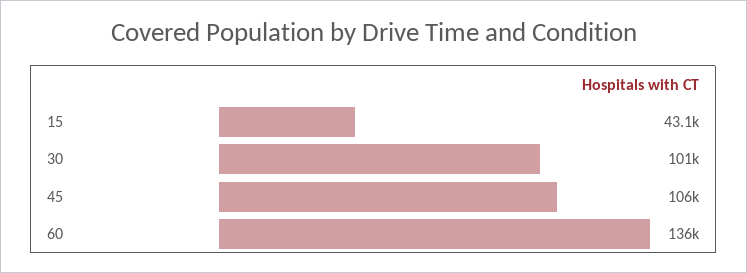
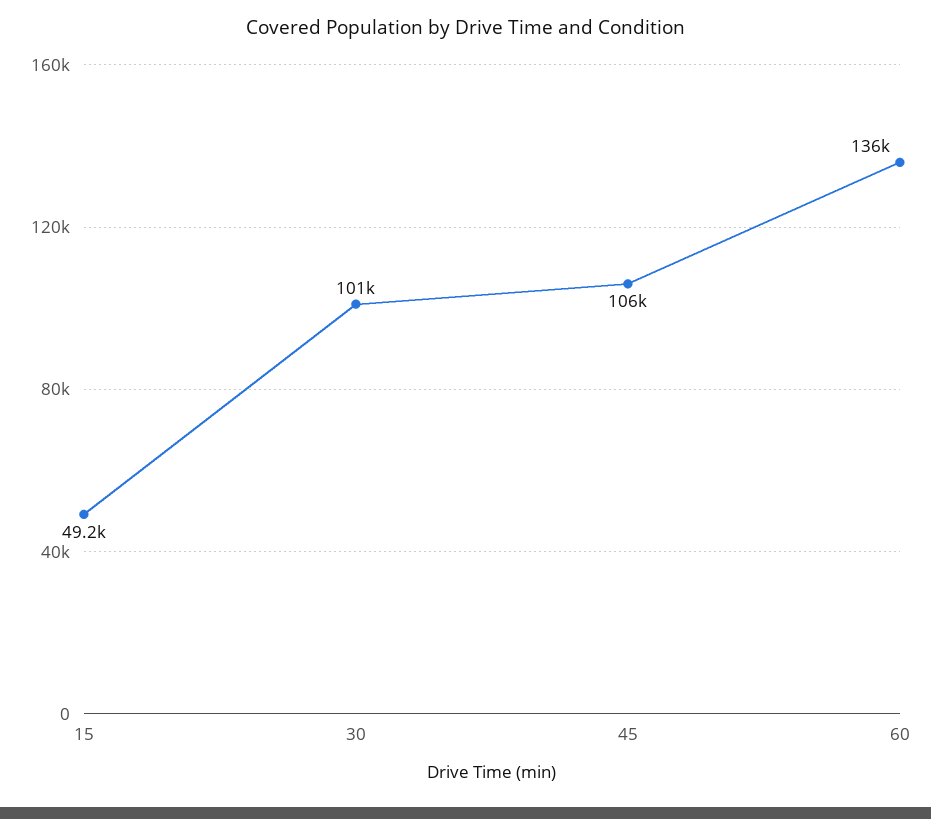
15: 43100 -> 49200

